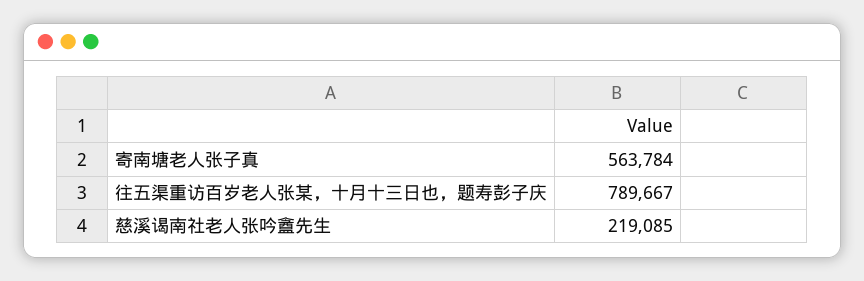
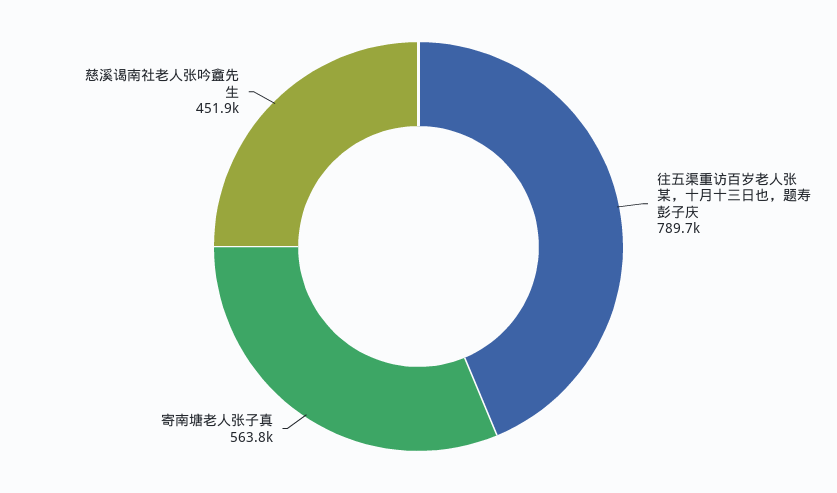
慈溪谒南社老人张吟盦先生: 219085 -> 451900

